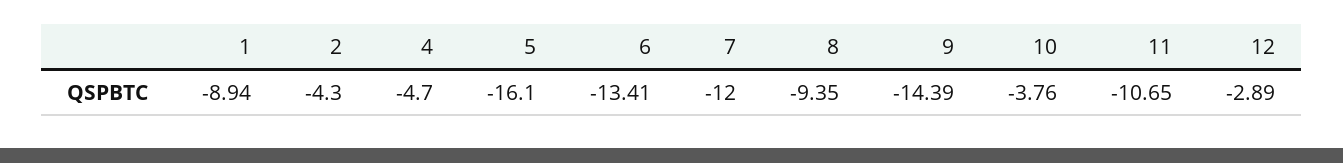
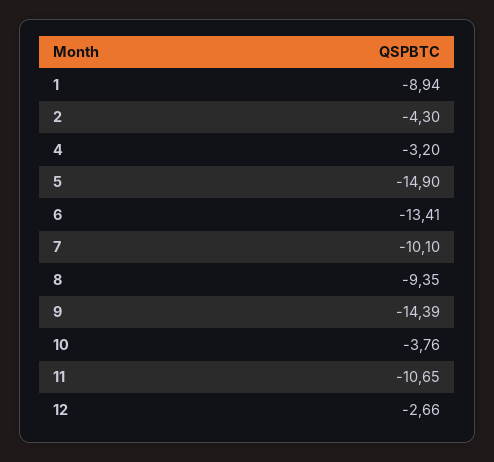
4: -4.7 -> -3.2
5: -16.1 -> -14.9
7: -12 -> -10.1
12: -2.89 -> -2.66

